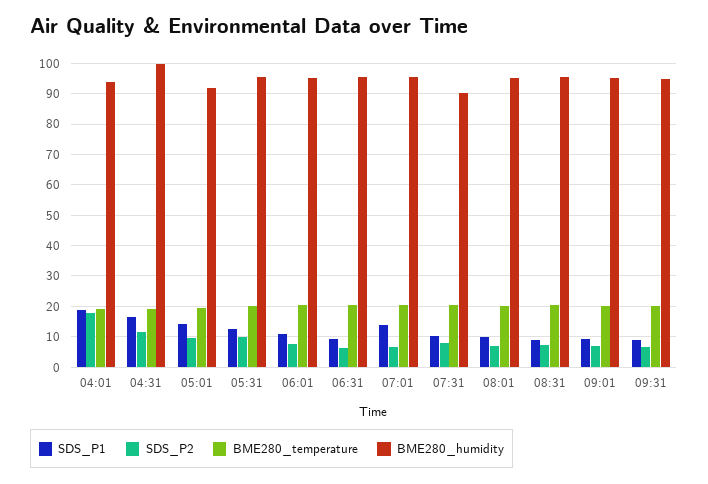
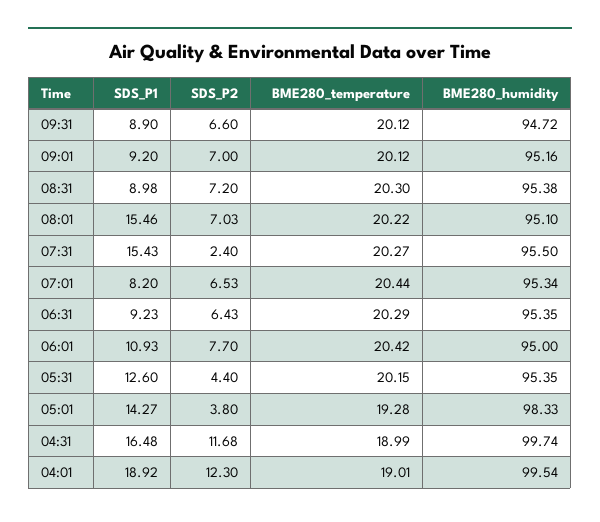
SDS_P2, 04:01: 18 -> 12.3
BME280_humidity, 04:01: 94 -> 99.54
SDS_P2, 05:01: 10 -> 3.8
BME280_humidity, 05:01: 92 -> 98.33
SDS_P2, 05:31: 10 -> 4.4
SDS_P1, 07:01: 14 -> 8.2
SDS_P1, 07:31: 10 -> 15.43
SDS_P2, 07:31: 8 -> 2.4
BME280_humidity, 07:31: 90 -> 95.5
SDS_P1, 08:01: 10 -> 15.46

